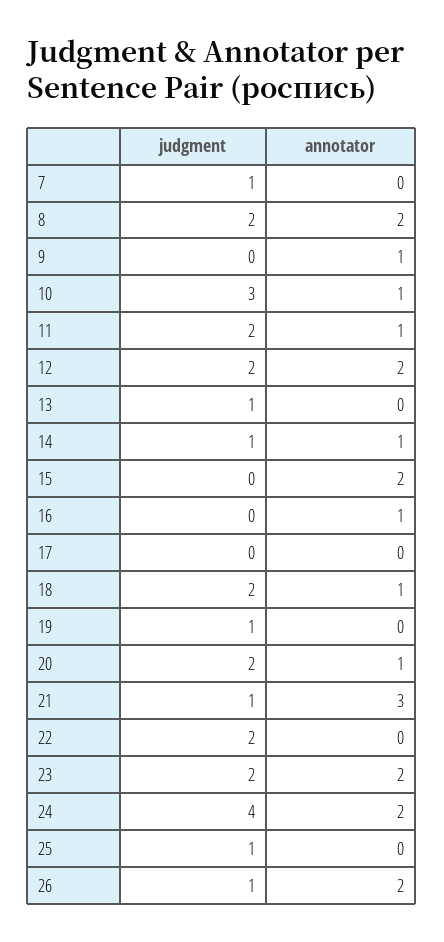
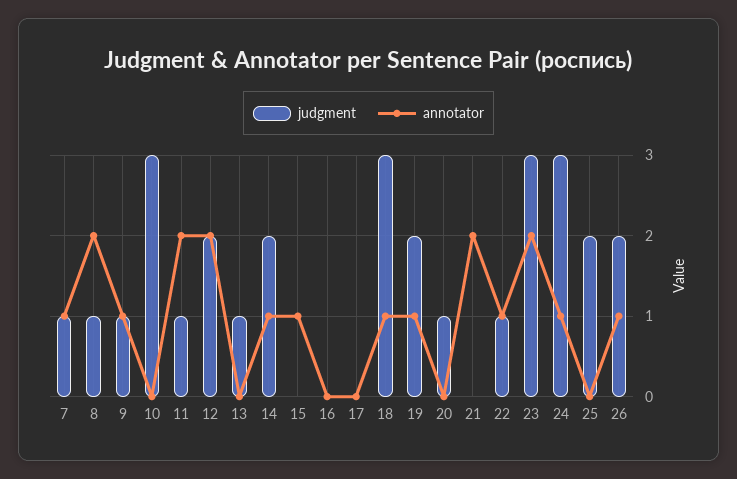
annotator, 7: 0 -> 1
judgment, 8: 2 -> 1
judgment, 9: 0 -> 1
annotator, 10: 1 -> 0
judgment, 11: 2 -> 1
annotator, 11: 1 -> 2
judgment, 14: 1 -> 2
annotator, 15: 2 -> 1
annotator, 16: 1 -> 0
judgment, 18: 2 -> 3
judgment, 19: 1 -> 2
annotator, 19: 0 -> 1
judgment, 20: 2 -> 1
annotator, 20: 1 -> 0
judgment, 21: 1 -> 0
annotator, 21: 3 -> 2
judgment, 22: 2 -> 1
annotator, 22: 0 -> 1
judgment, 23: 2 -> 3
judgment, 24: 4 -> 3
annotator, 24: 2 -> 1
judgment, 25: 1 -> 2
judgment, 26: 1 -> 2
annotator, 26: 2 -> 1

